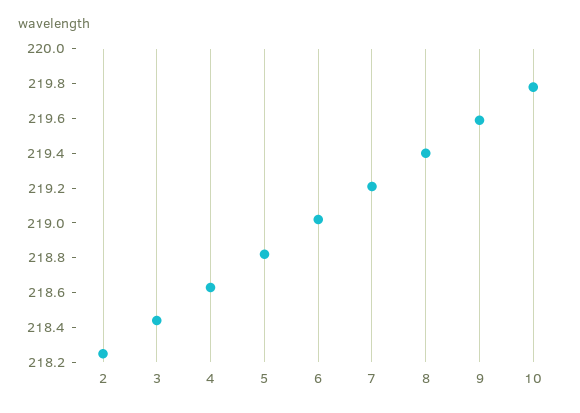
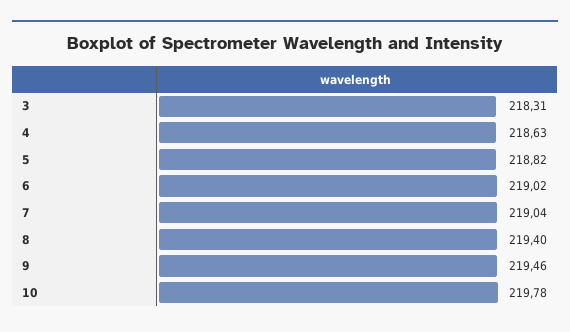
2: 218.25 -> none
3: 218.45 -> 218.31
7: 219.2 -> 219.04
9: 219.6 -> 219.46

